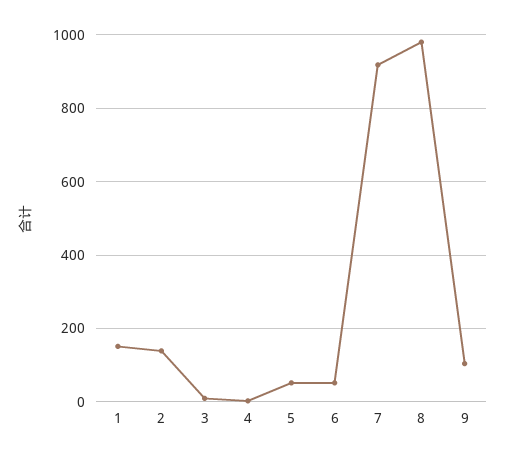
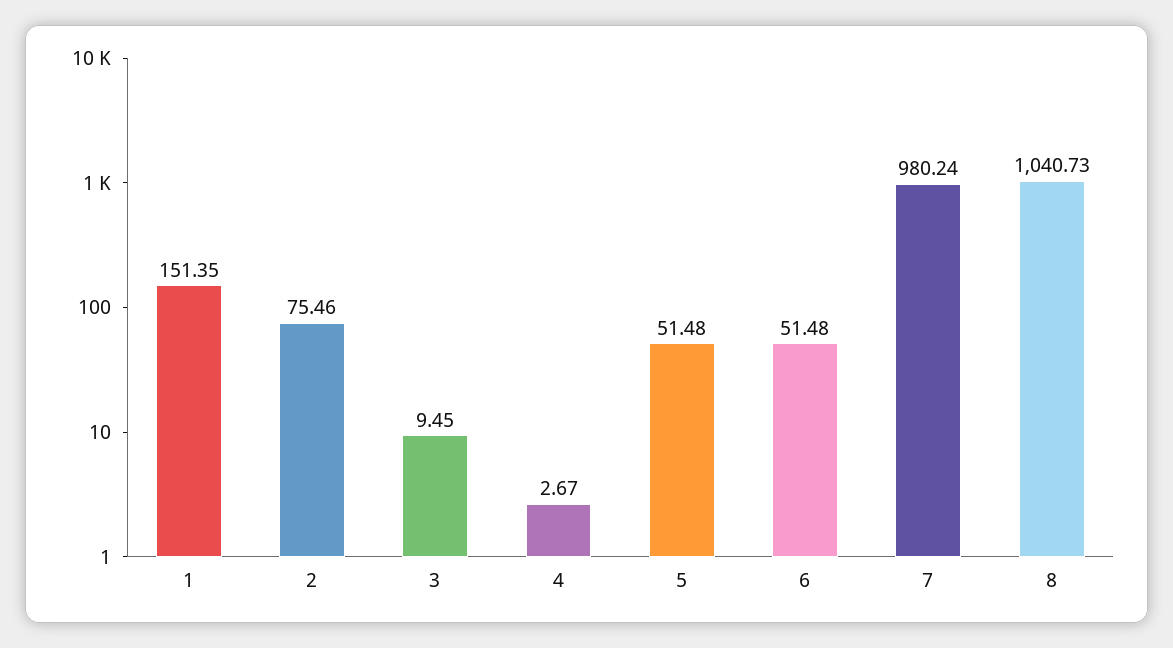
2: 140 -> 75.46
7: 920 -> 980.24
8: 980 -> 1040.73
9: 100 -> none

